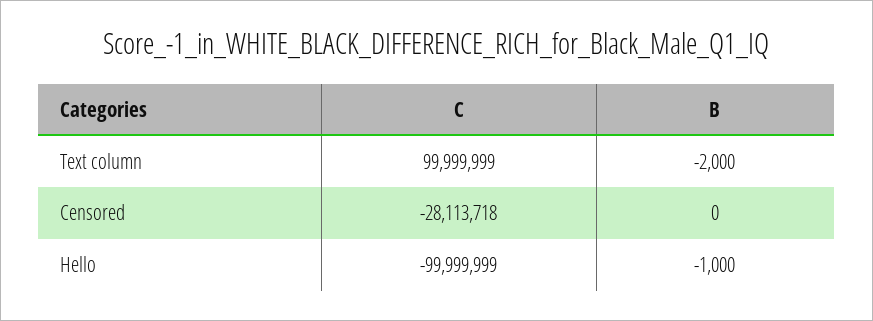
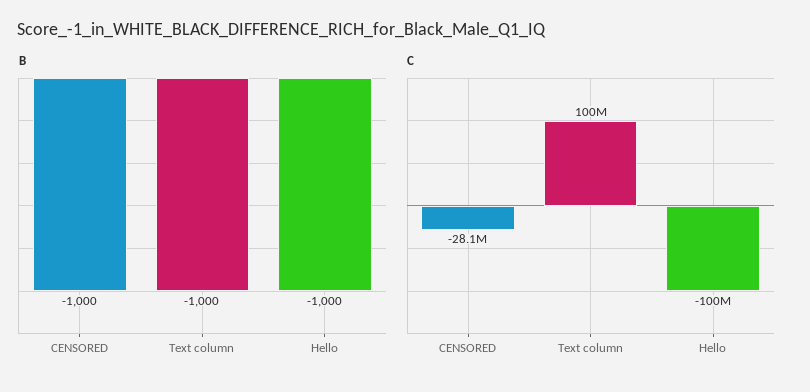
B, Text column: -2000 -> -1000
B, Censored: 0 -> -1000

